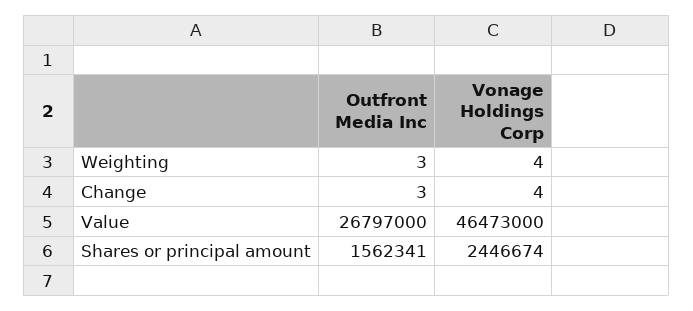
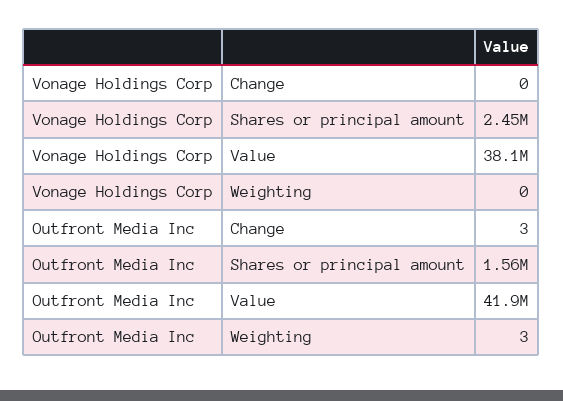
Vonage Holdings Corp, Weighting: 4 -> 0
Vonage Holdings Corp, Change: 4 -> 0
Outfront Media Inc, Value: 26797000 -> 41900000
Vonage Holdings Corp, Value: 46473000 -> 38100000

